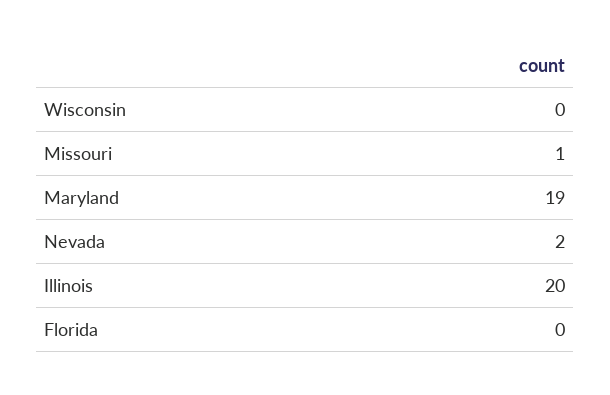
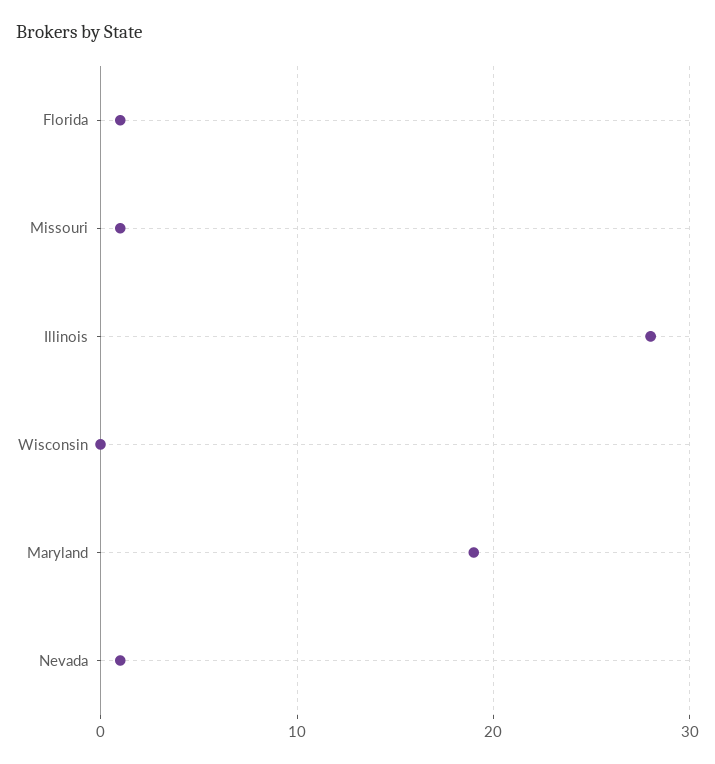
Nevada: 2 -> 1
Illinois: 20 -> 28
Florida: 0 -> 1

